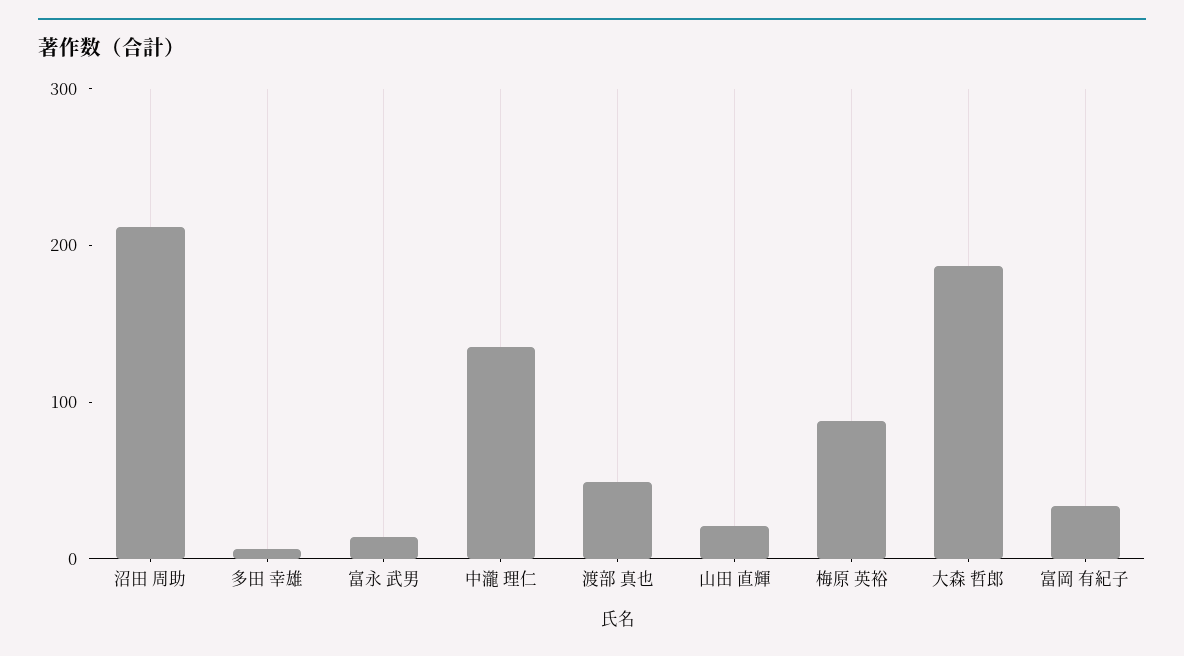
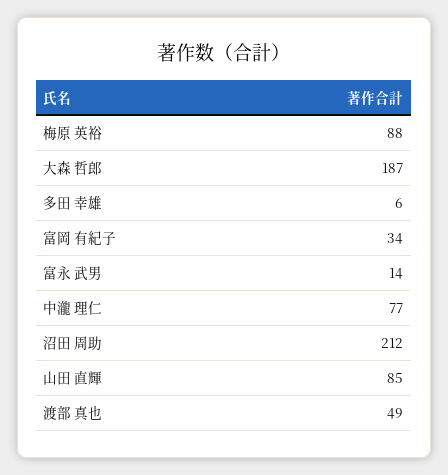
中瀧 理仁: 140 -> 77
山田 直輝: 20 -> 85

